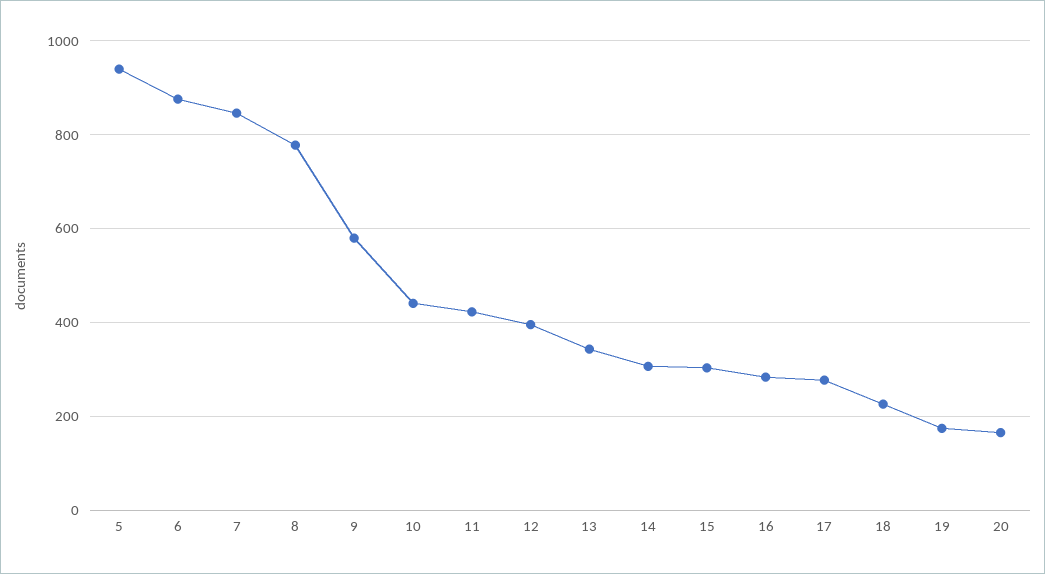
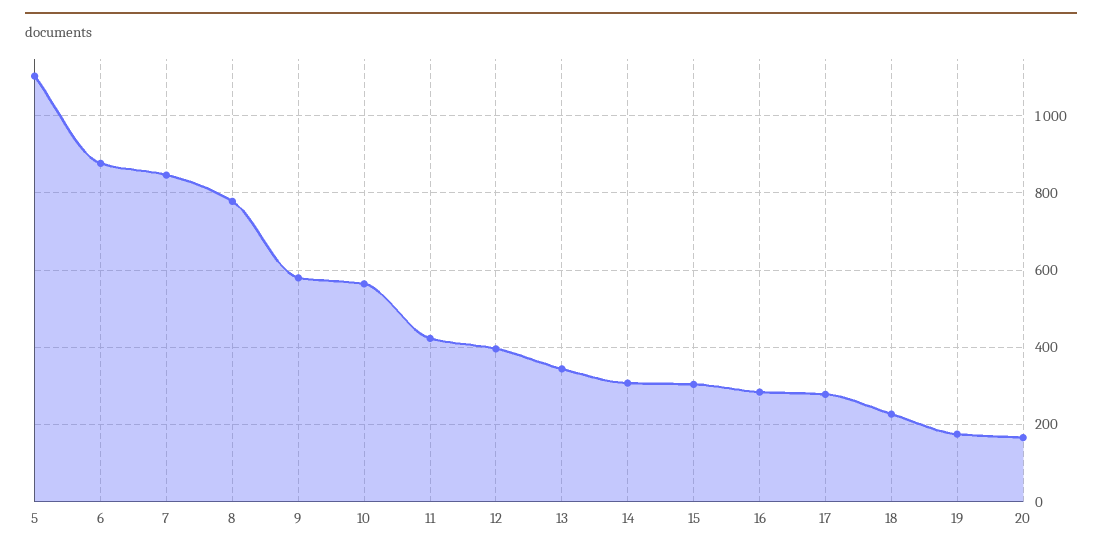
5: 940 -> 1100
10: 440 -> 560

